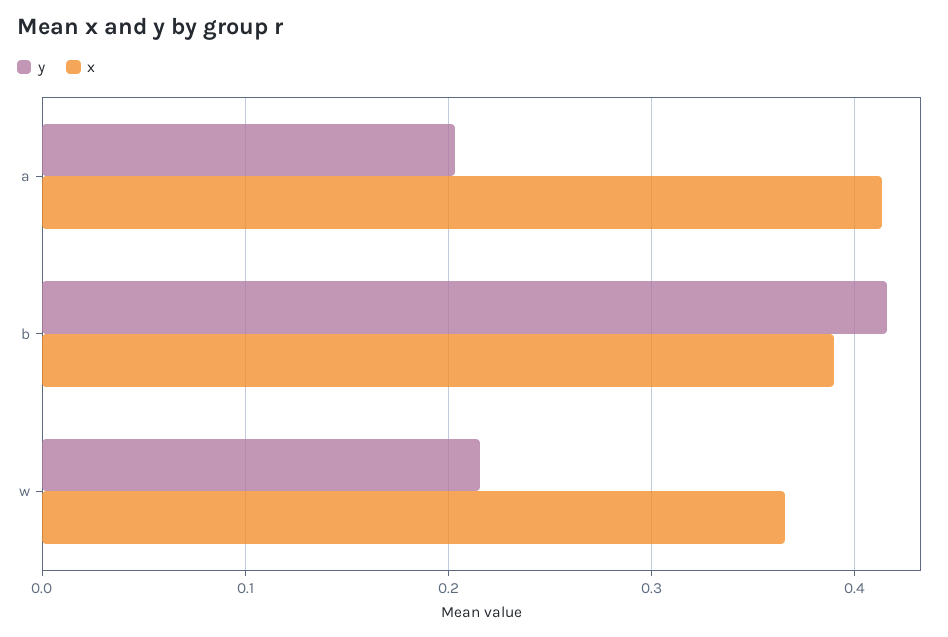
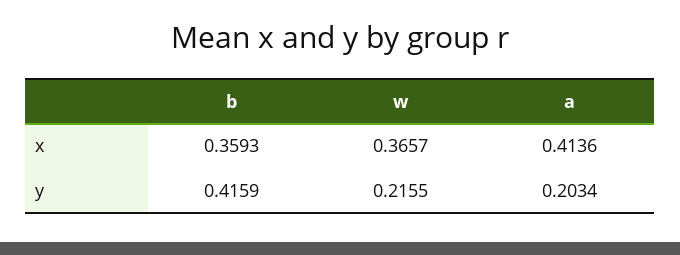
x, b: 0.39 -> 0.3593

